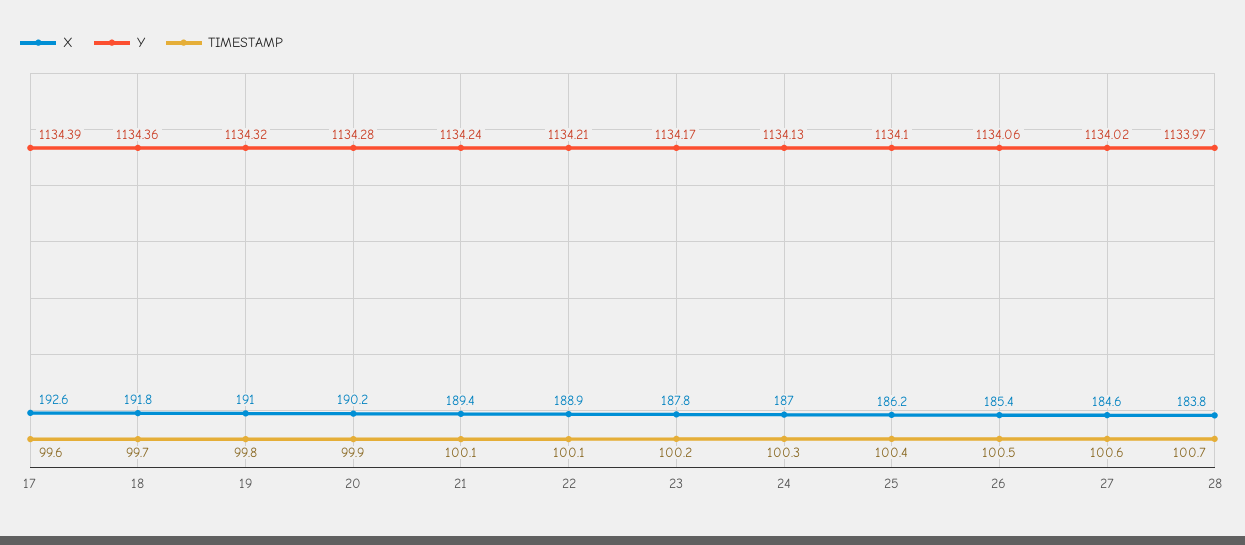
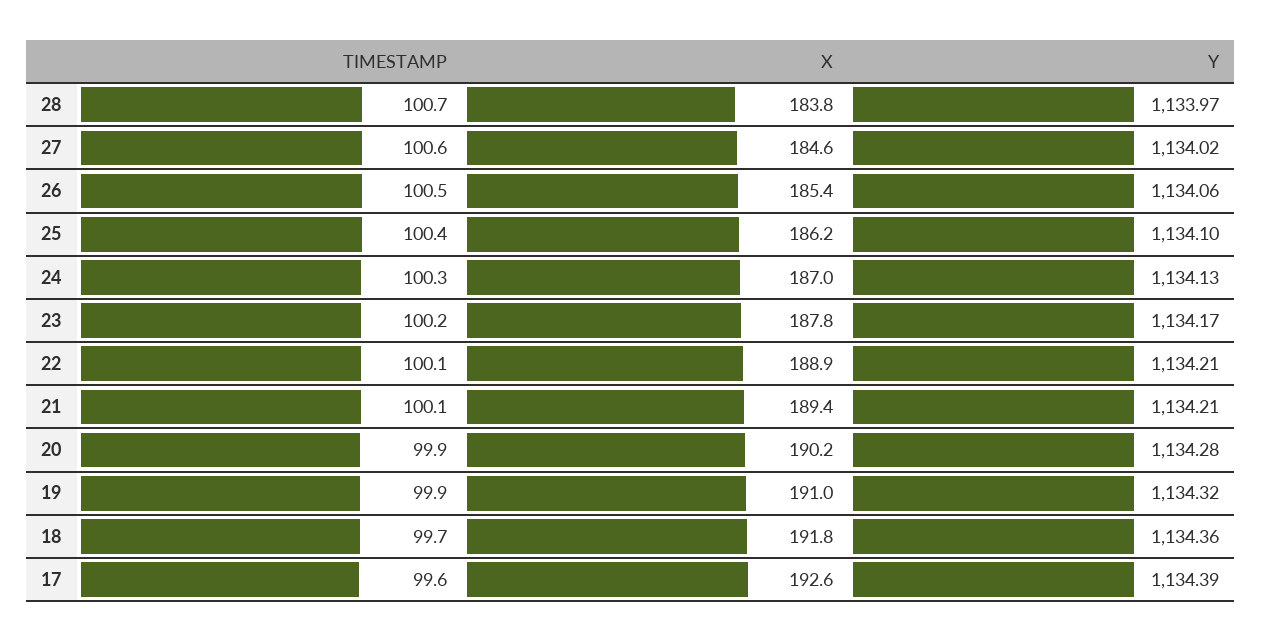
TIMESTAMP, 19: 99.8 -> 99.9
Y, 21: 1134.24 -> 1134.21

